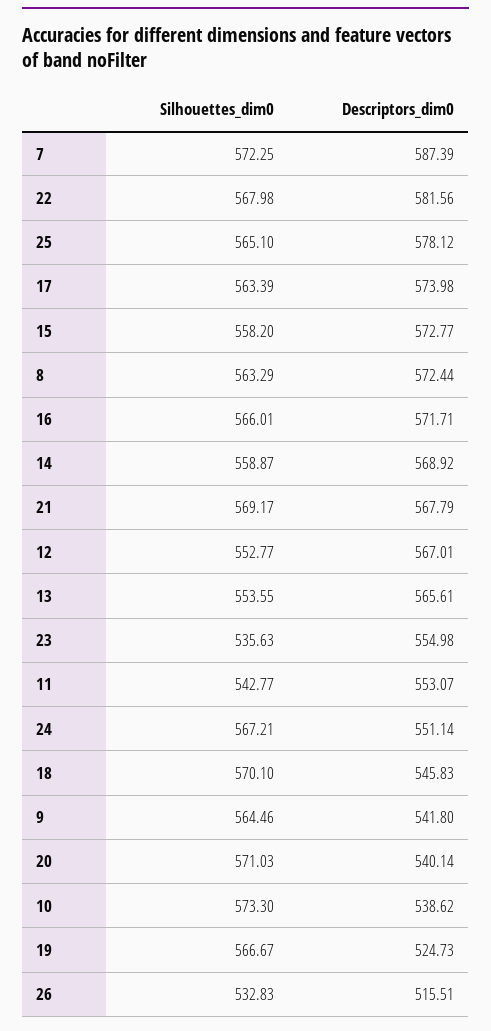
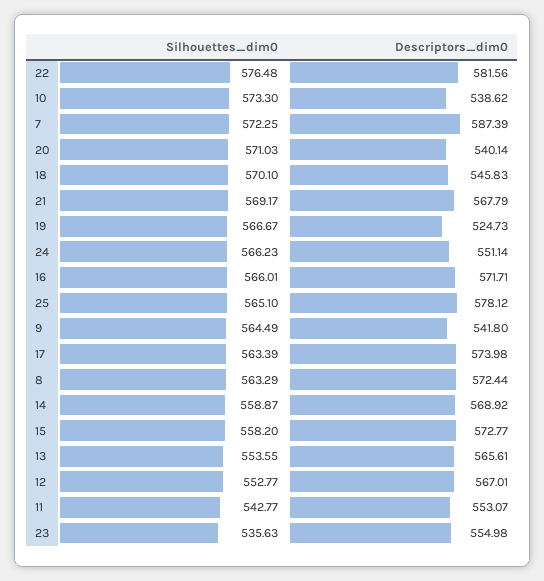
Silhouettes_dim0, 22: 567.98 -> 576.48
Silhouettes_dim0, 24: 567.21 -> 566.23
Silhouettes_dim0, 9: 564.46 -> 564.49
Silhouettes_dim0, 26: 532.83 -> none
Descriptors_dim0, 26: 515.51 -> none

